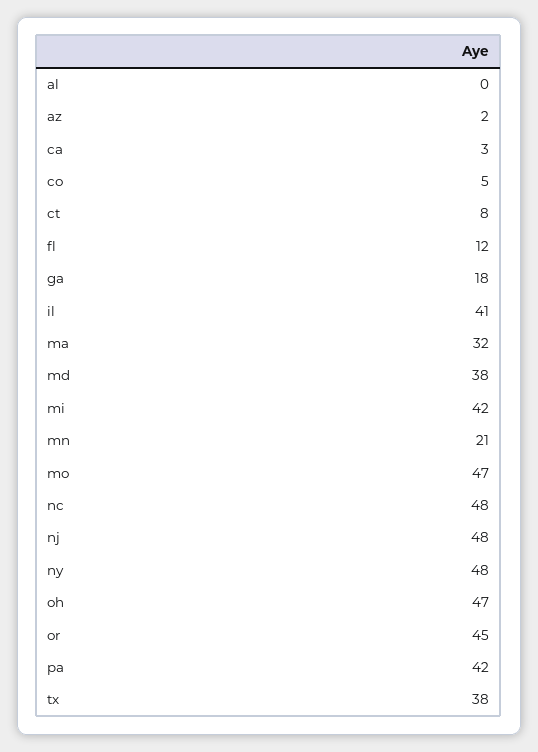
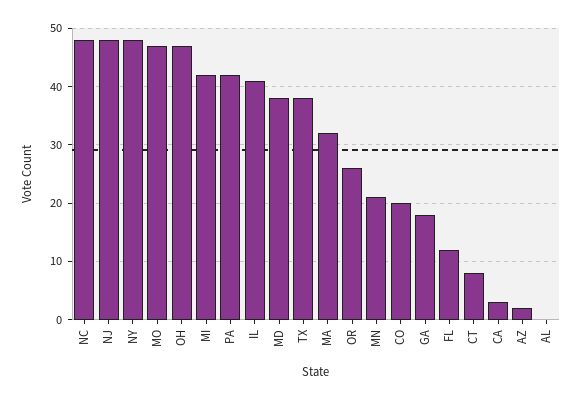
co: 5 -> 20
or: 45 -> 25

